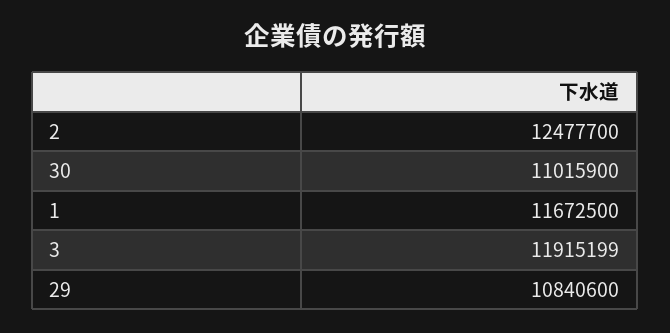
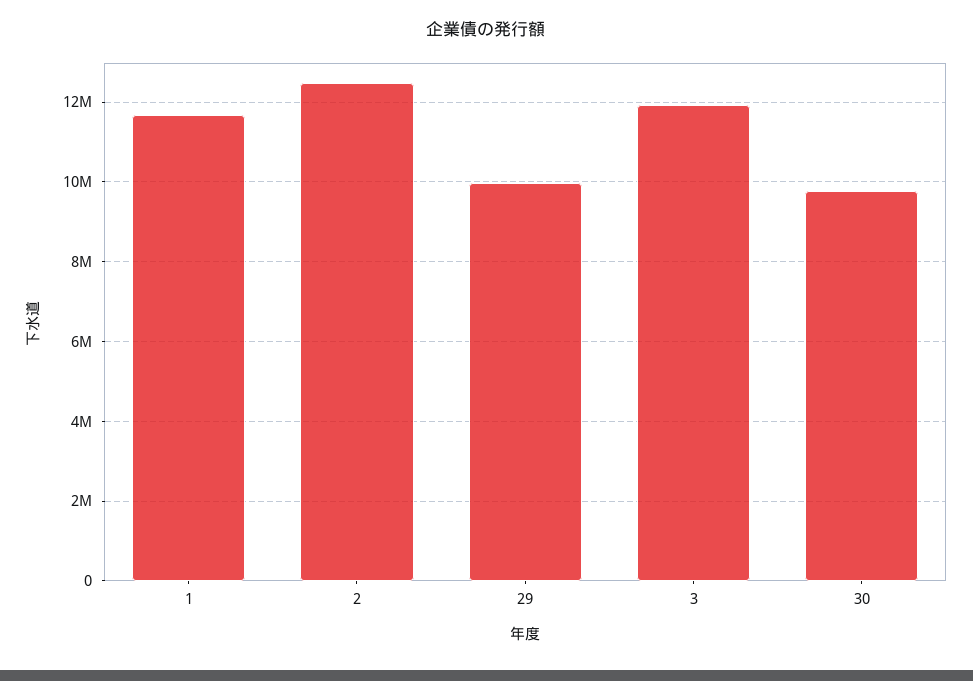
30: 11015900 -> 9800000
29: 10840600 -> 10000000

